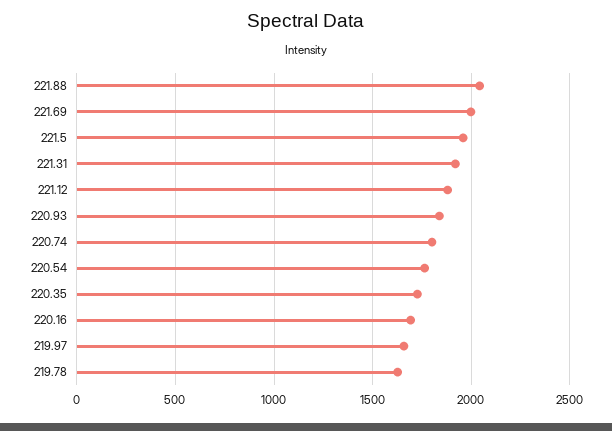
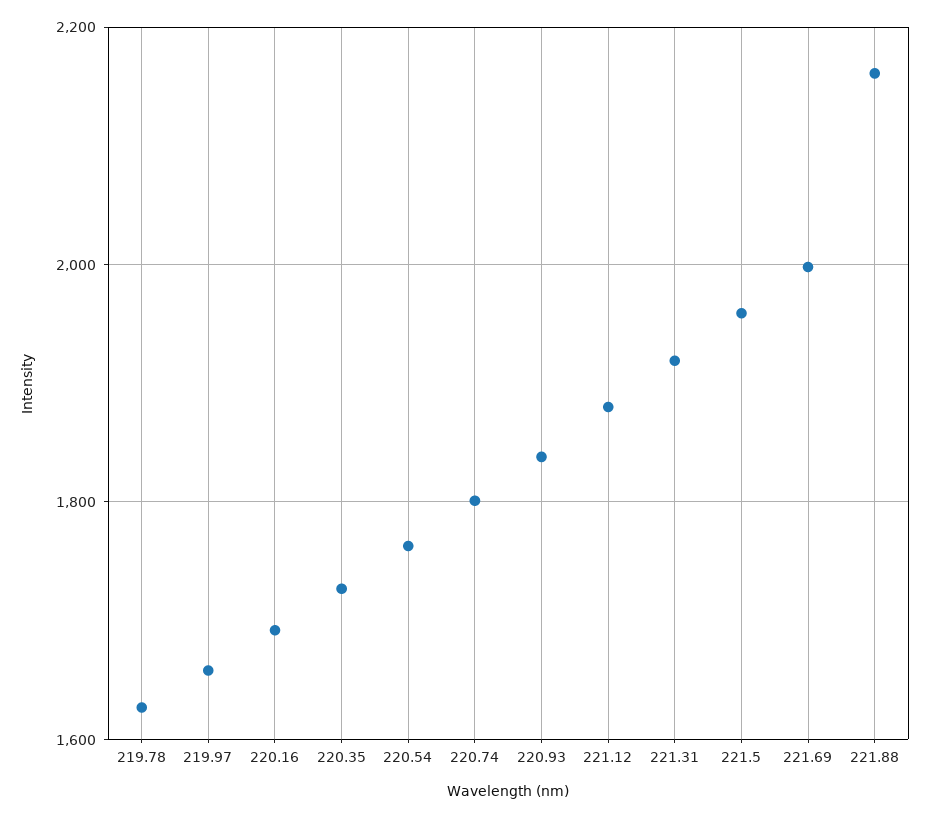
221.88: 2050 -> 2160

